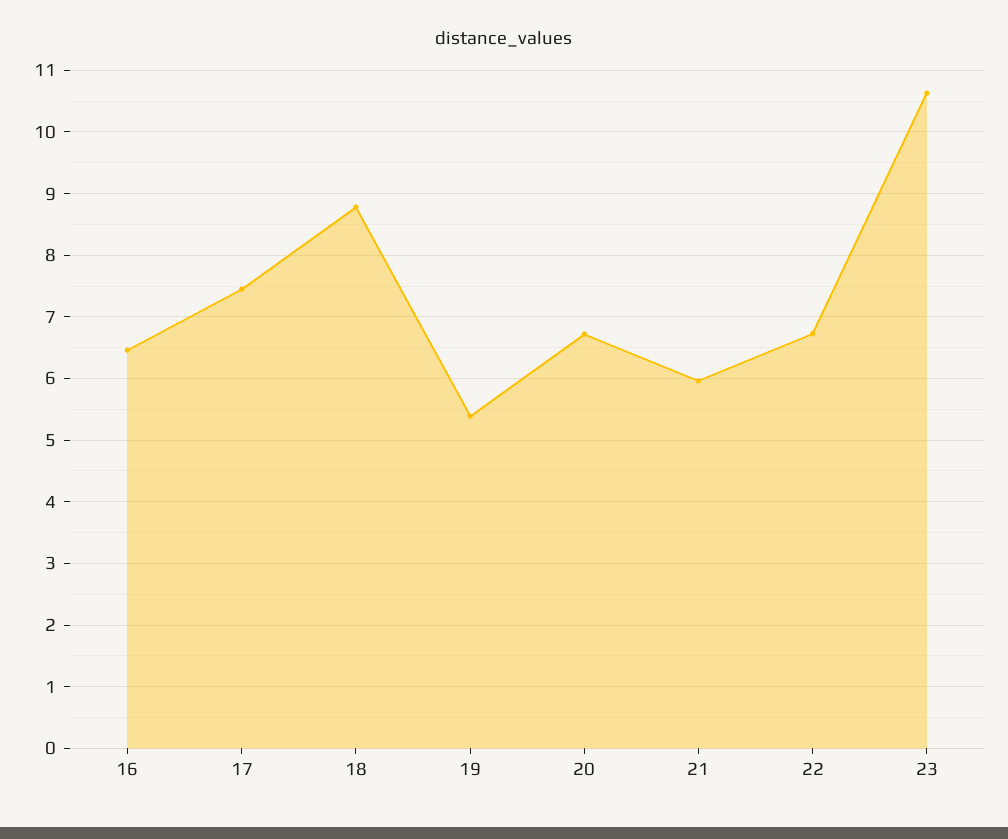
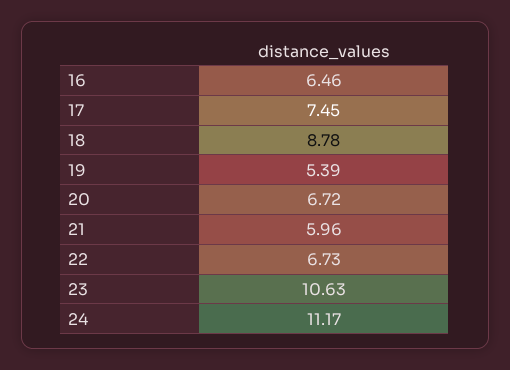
24: none -> 11.17

